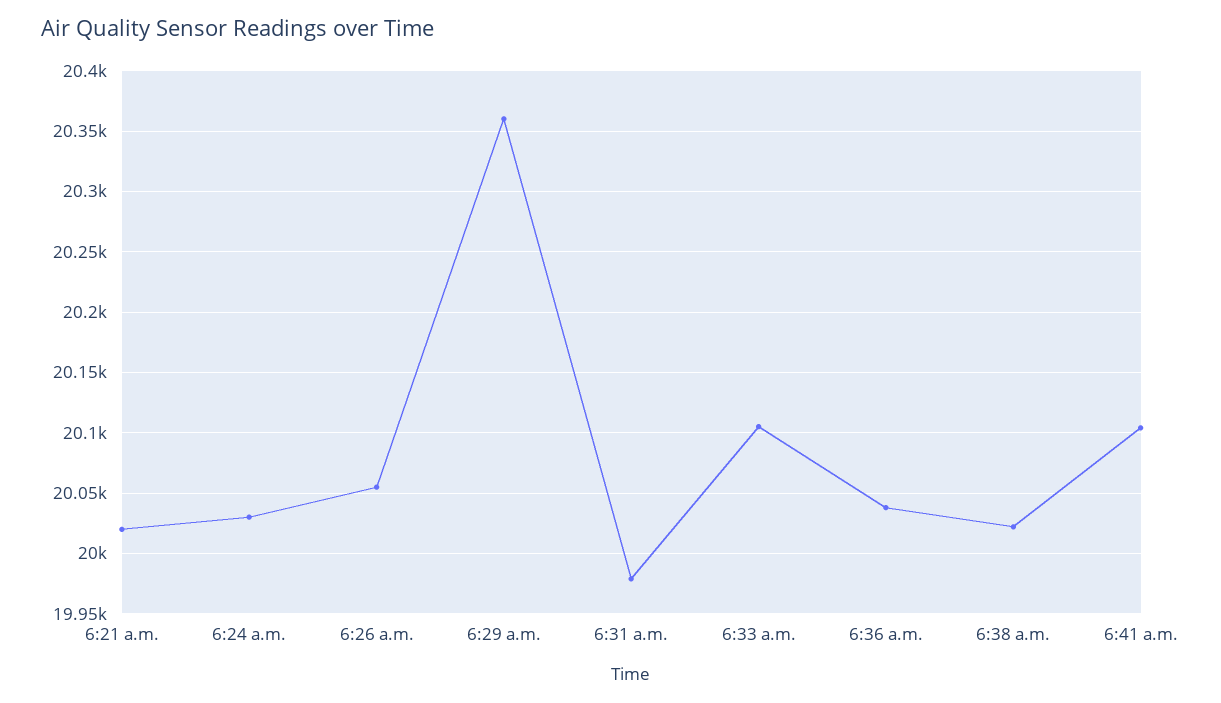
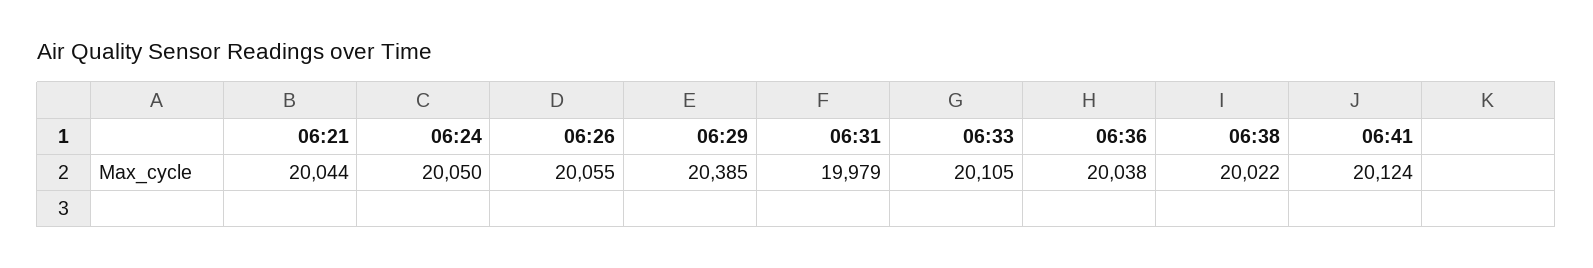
6:21 a.m.: 20020 -> 20044
6:24 a.m.: 20030 -> 20050
6:29 a.m.: 20360 -> 20385
6:41 a.m.: 20105 -> 20124

